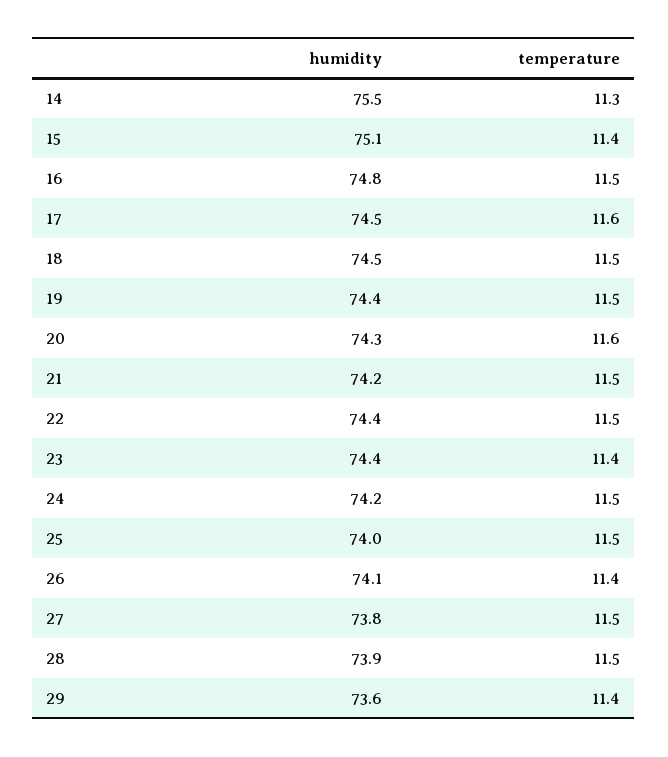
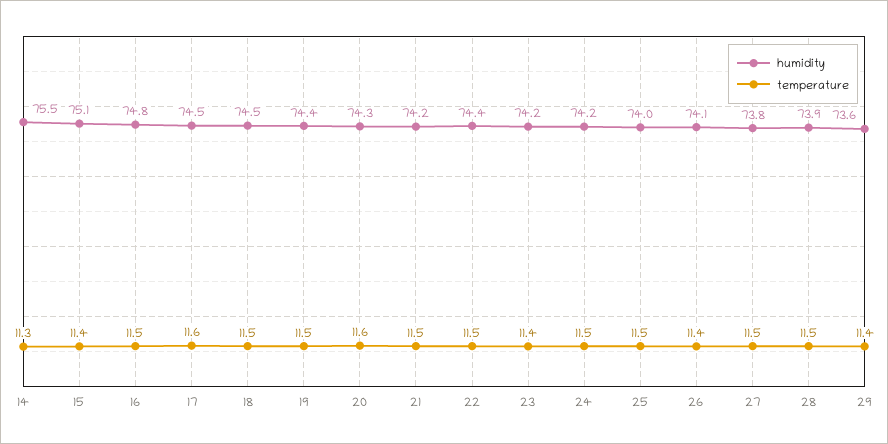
humidity, 23: 74.4 -> 74.2

